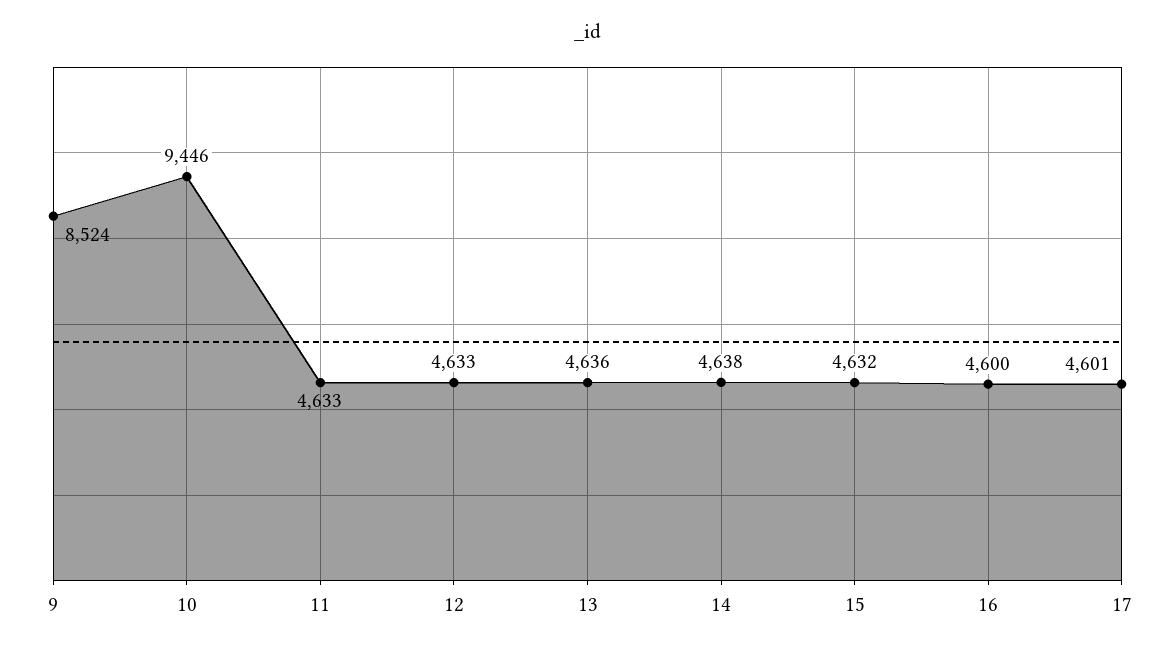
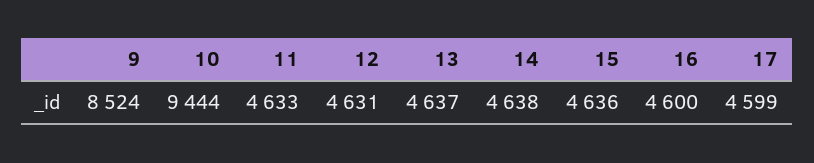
10: 9446 -> 9444
12: 4633 -> 4631
13: 4636 -> 4637
15: 4632 -> 4636
17: 4601 -> 4599

